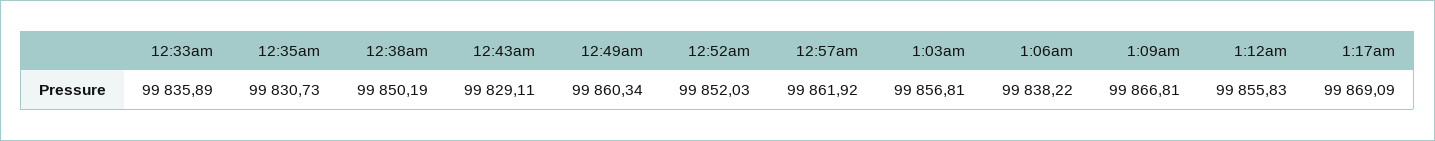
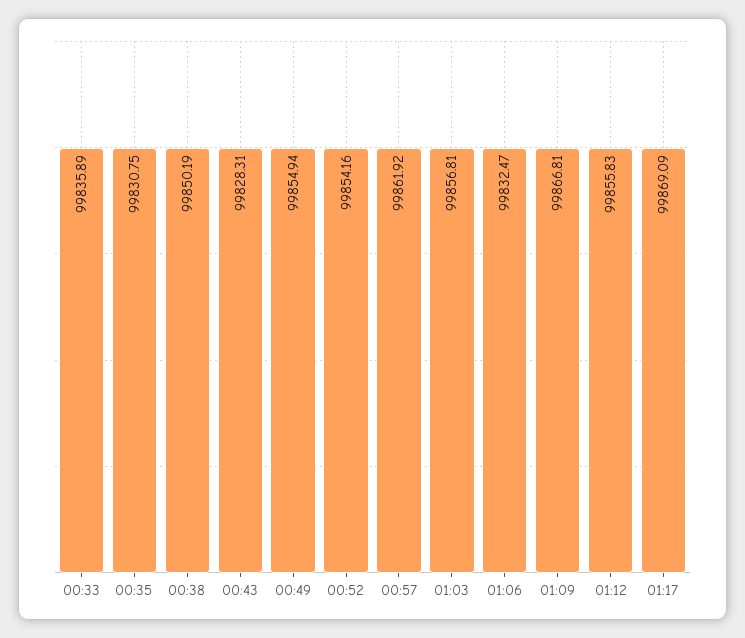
12:35am: 99830.73 -> 99830.75
12:43am: 99829.11 -> 99828.31
12:49am: 99860.34 -> 99854.94
12:52am: 99852.03 -> 99854.16
1:06am: 99838.22 -> 99832.47

